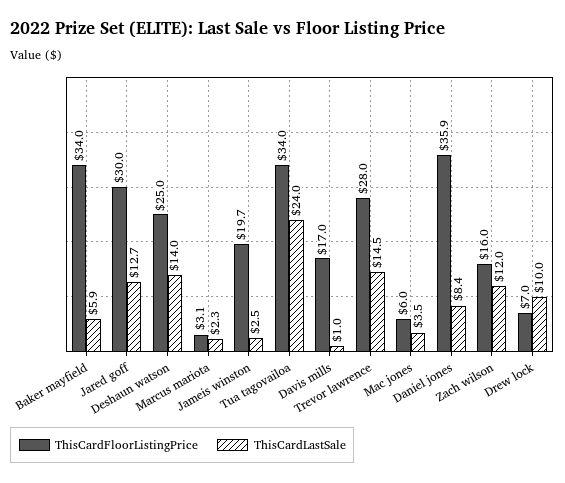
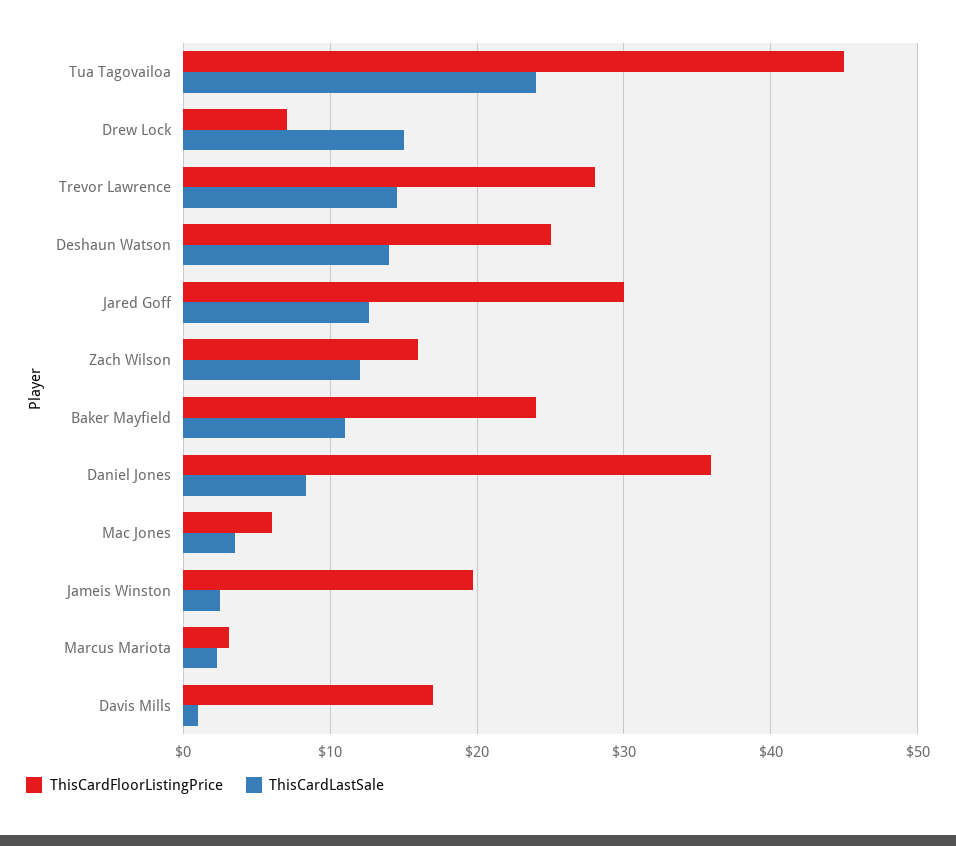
ThisCardFloorListingPrice, Baker mayfield: 34 -> 24
ThisCardLastSale, Baker mayfield: 5.9 -> 11
ThisCardFloorListingPrice, Tua tagovailoa: 34 -> 45
ThisCardLastSale, Drew lock: 10 -> 15

